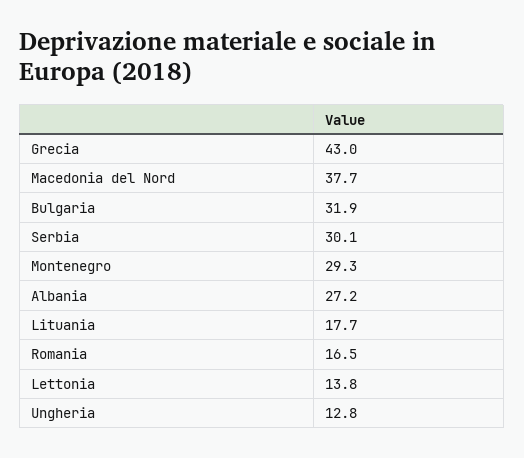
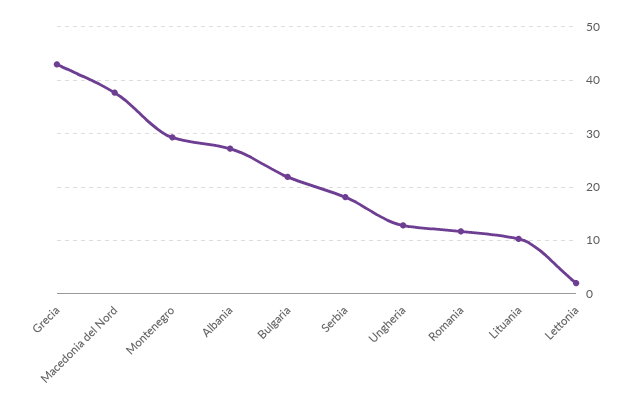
Bulgaria: 31.9 -> 22
Serbia: 30.1 -> 18
Lituania: 17.7 -> 10
Romania: 16.5 -> 12
Lettonia: 13.8 -> 2

